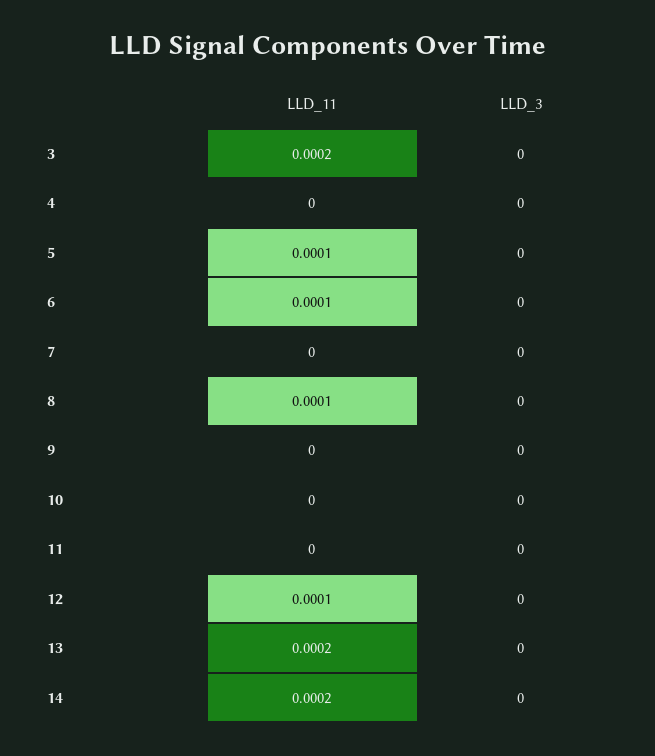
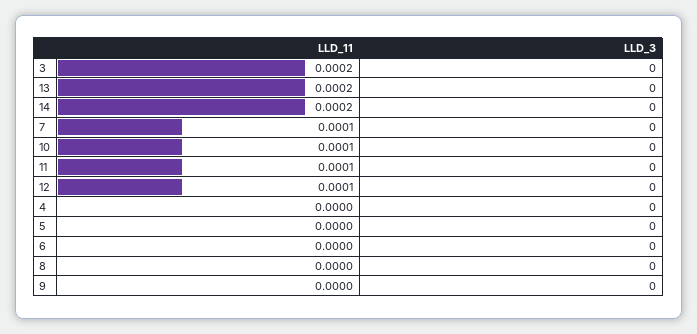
LLD_11, 5: 0.0001 -> 0
LLD_11, 6: 0.0001 -> 0
LLD_11, 7: 0 -> 0.0001
LLD_11, 8: 0.0001 -> 0
LLD_11, 10: 0 -> 0.0001
LLD_11, 11: 0 -> 0.0001

